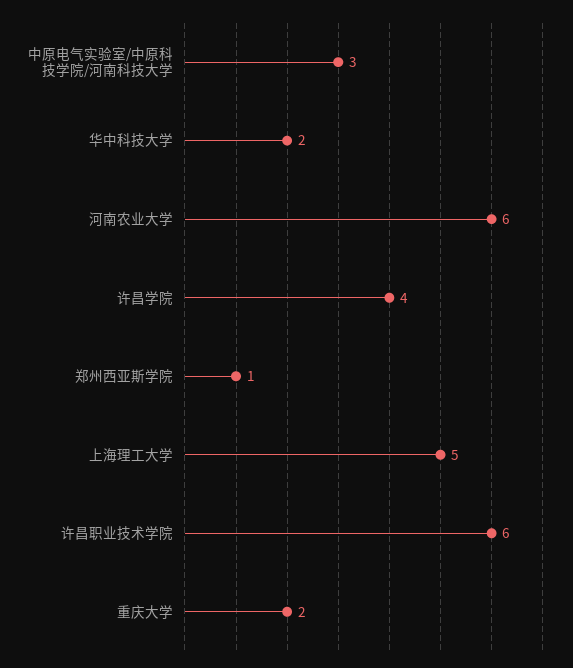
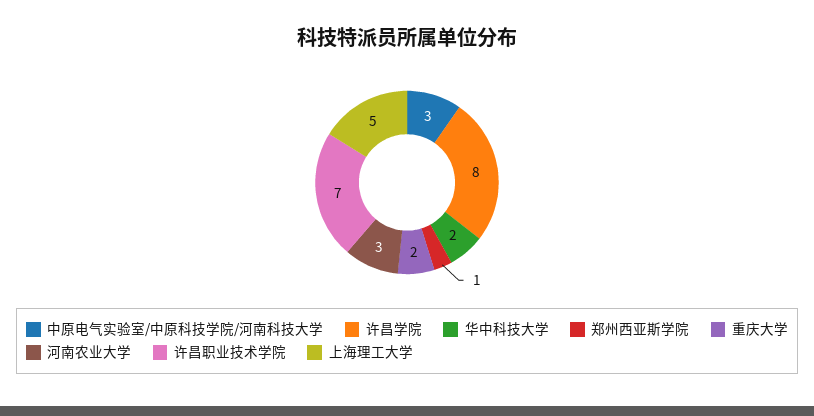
河南农业大学: 6 -> 3
许昌学院: 4 -> 8
许昌职业技术学院: 6 -> 7

